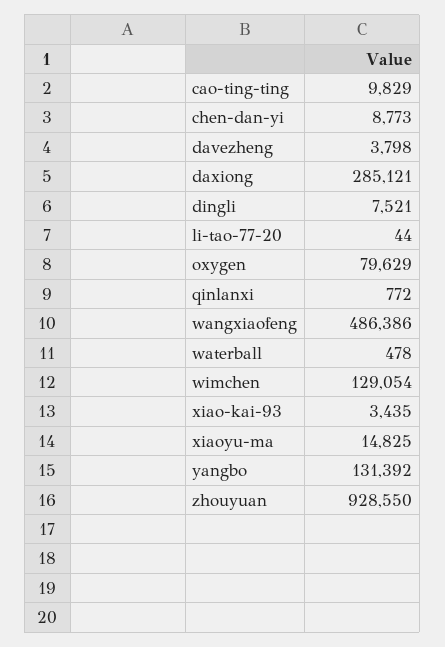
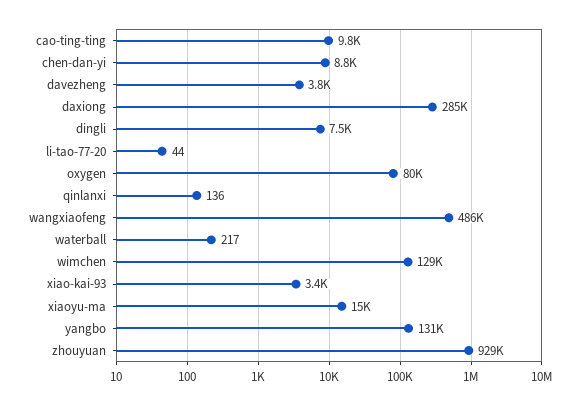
qinlanxi: 772 -> 136
waterball: 478 -> 217

